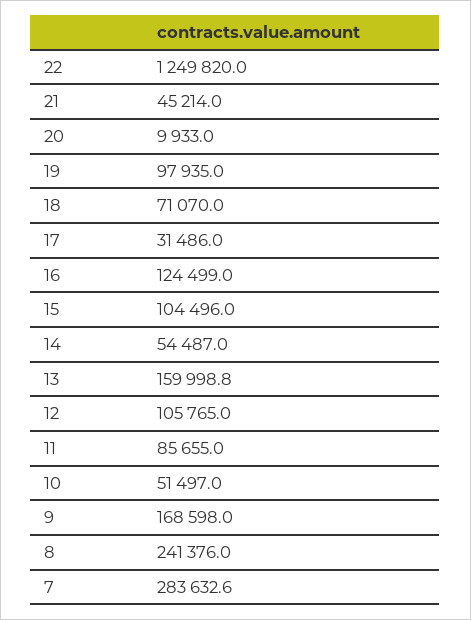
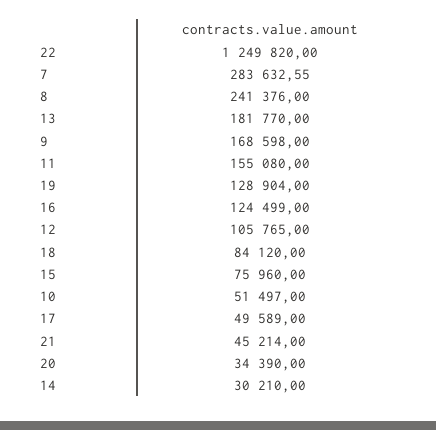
20: 9933 -> 34390
19: 97935 -> 128904
18: 71070 -> 84120
17: 31486 -> 49589
15: 104496 -> 75960
14: 54487 -> 30210
13: 159998.8 -> 181770
11: 85655 -> 155080

